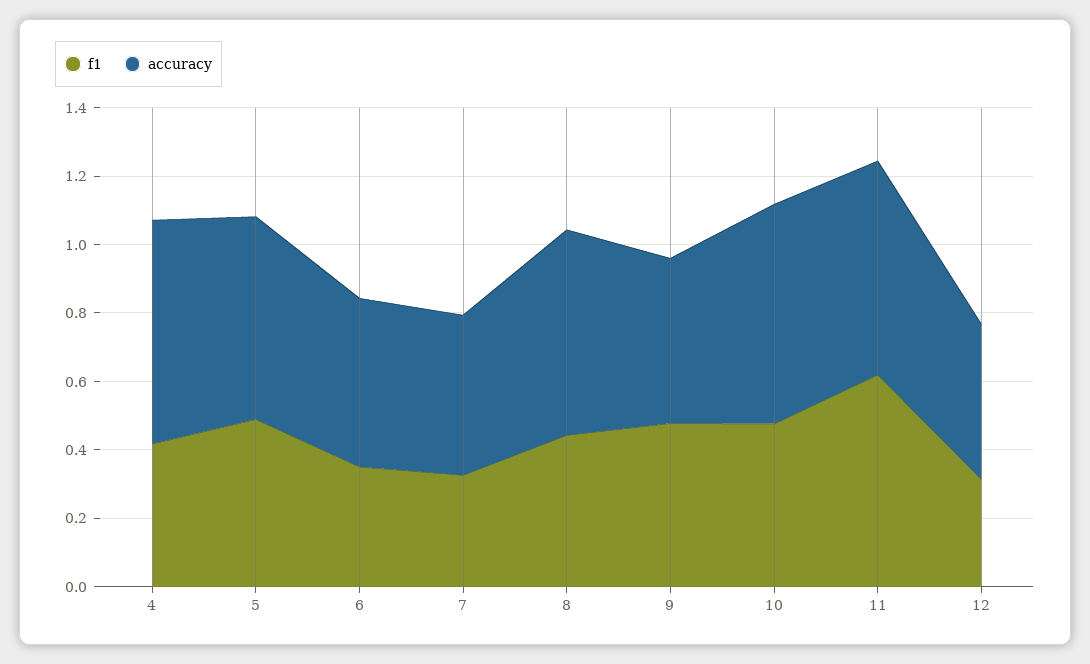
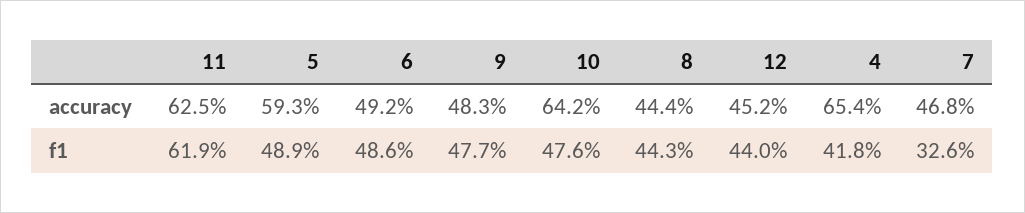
f1, 6: 0.35 -> 0.486
accuracy, 8: 0.6 -> 0.444
f1, 12: 0.3 -> 0.44

